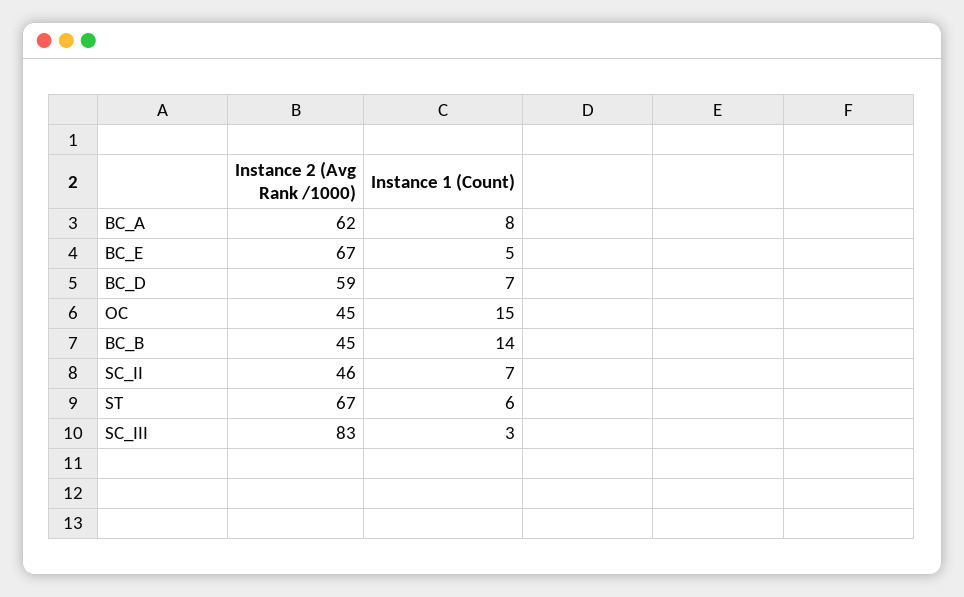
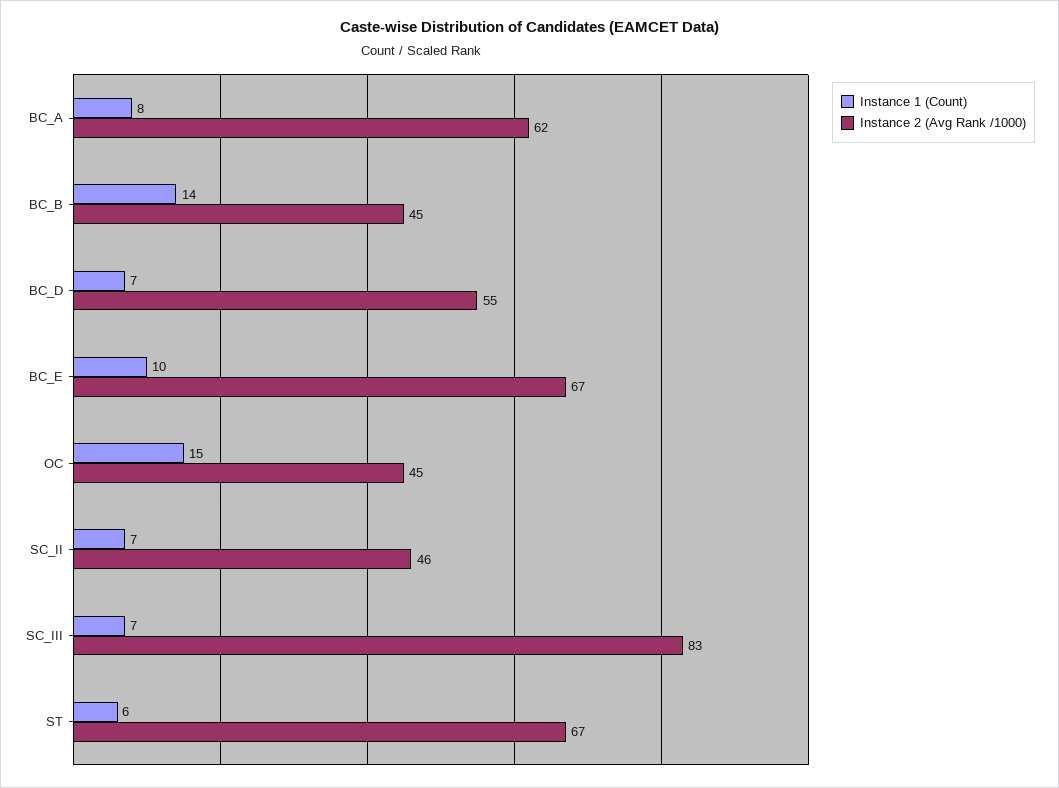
Instance 1 (Count), BC_E: 5 -> 10
Instance 2 (Avg Rank /1000), BC_D: 59 -> 55
Instance 1 (Count), SC_III: 3 -> 7

